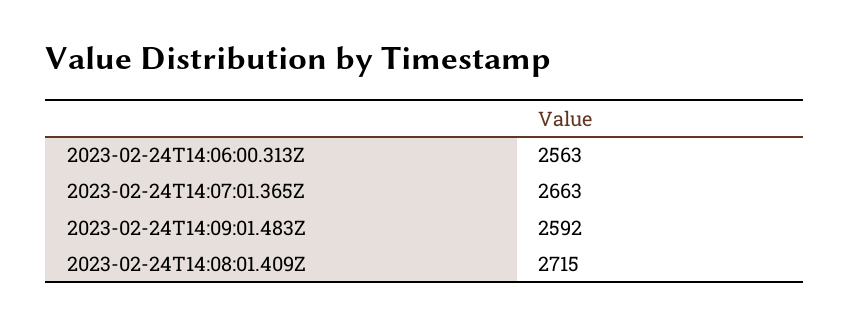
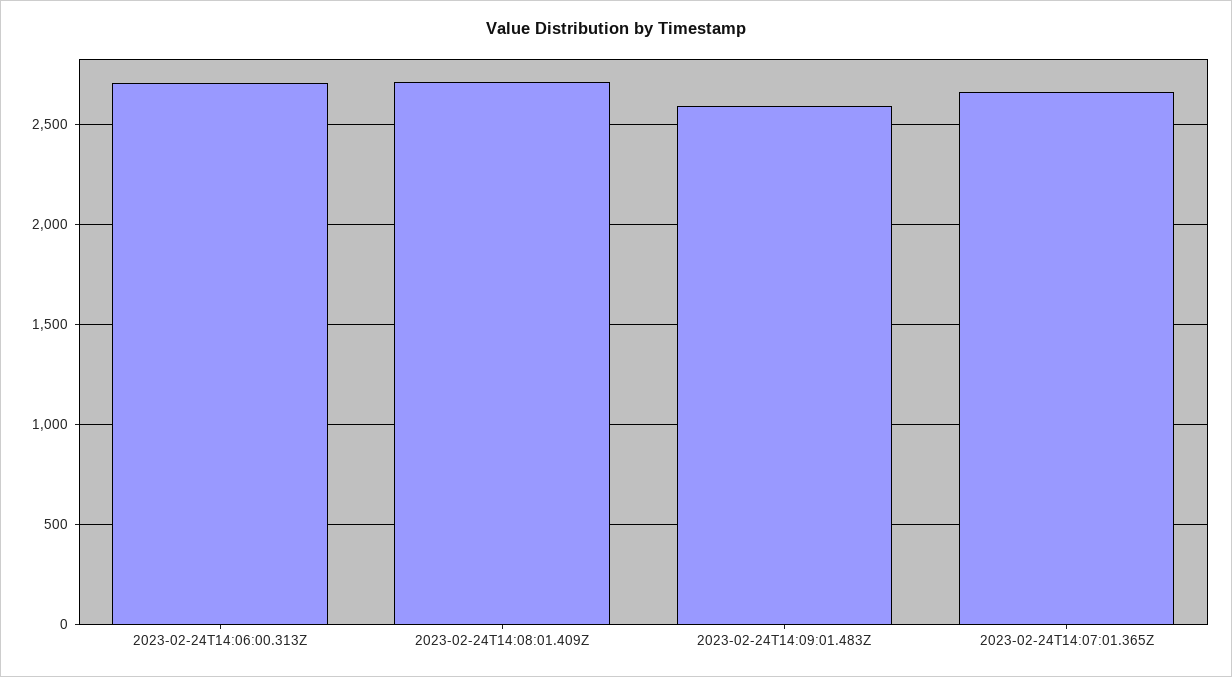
2023-02-24T14:06:00.313Z: 2563 -> 2700

